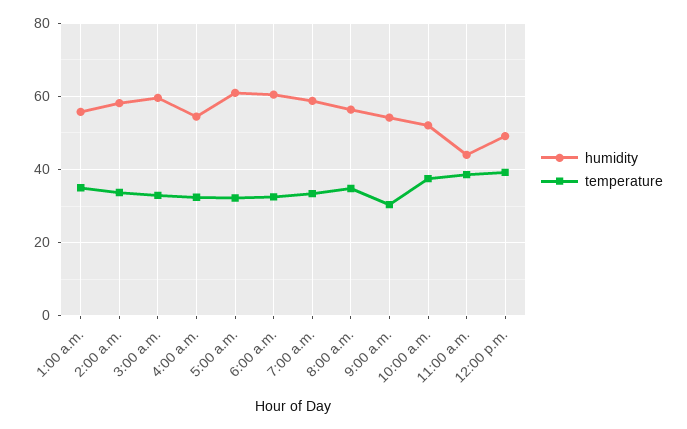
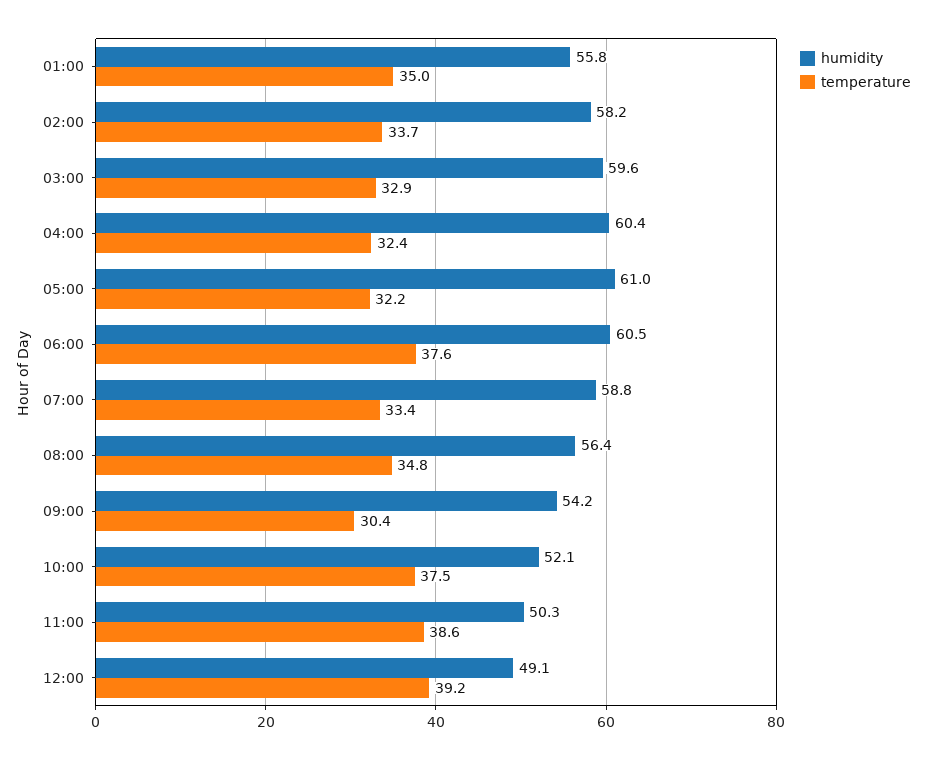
humidity, 4:00 a.m.: 54 -> 60.4
temperature, 6:00 a.m.: 32 -> 37.6
humidity, 11:00 a.m.: 44 -> 50.3

